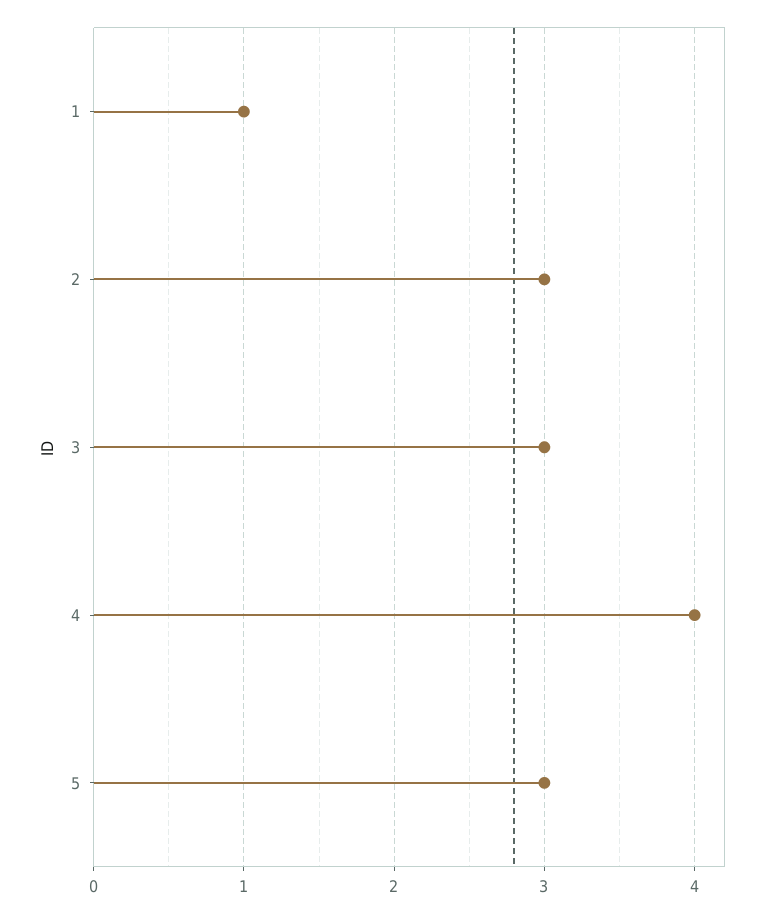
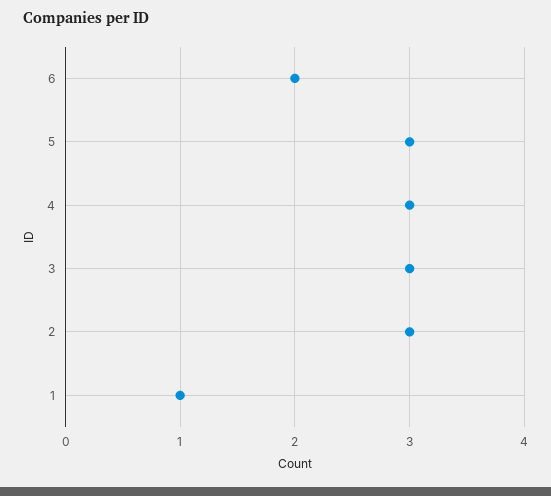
4: 4 -> 3
6: none -> 2

